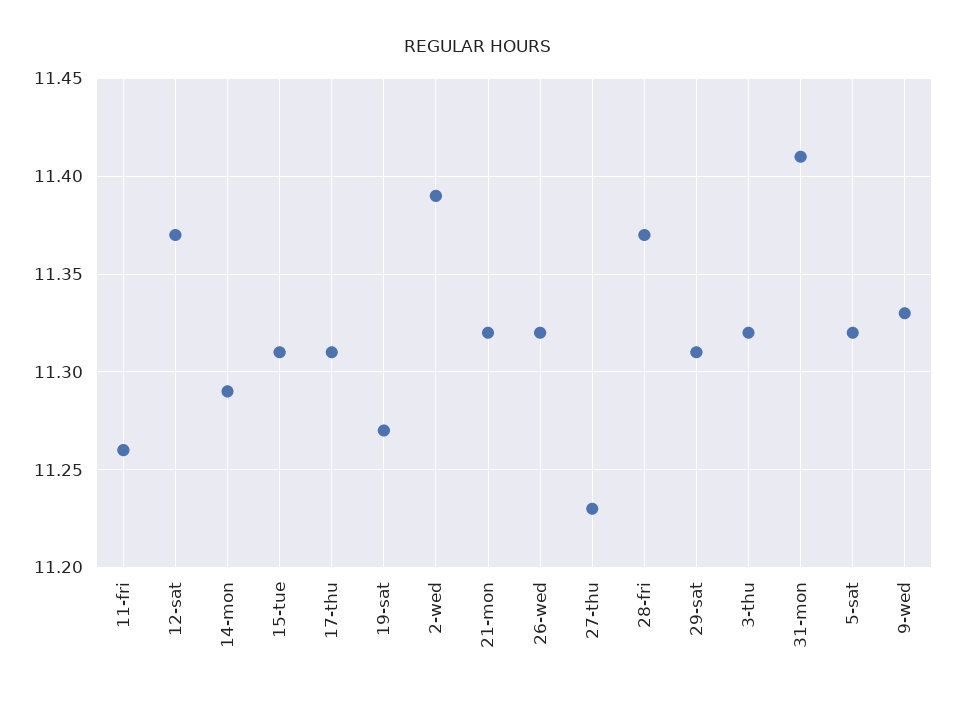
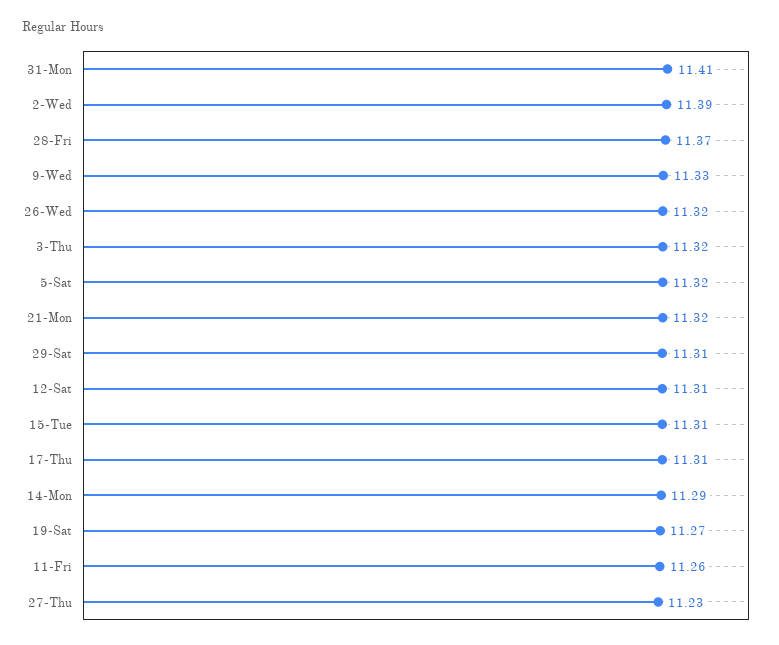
12-sat: 11.37 -> 11.31

